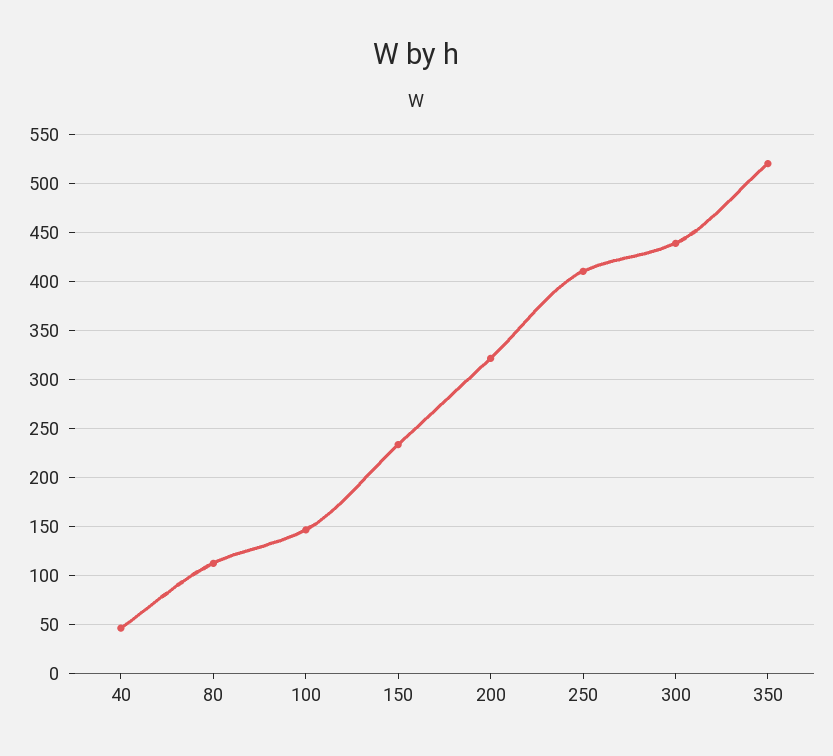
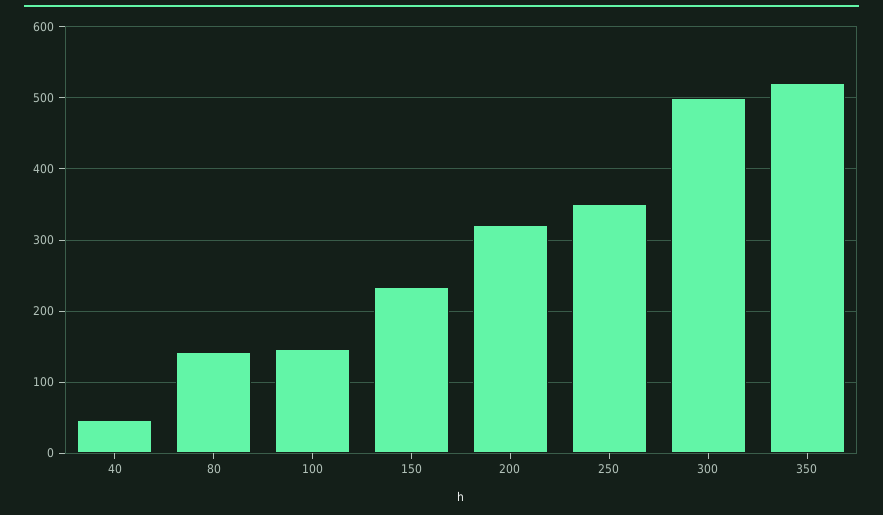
80: 110 -> 140
250: 410 -> 350
300: 440 -> 500

